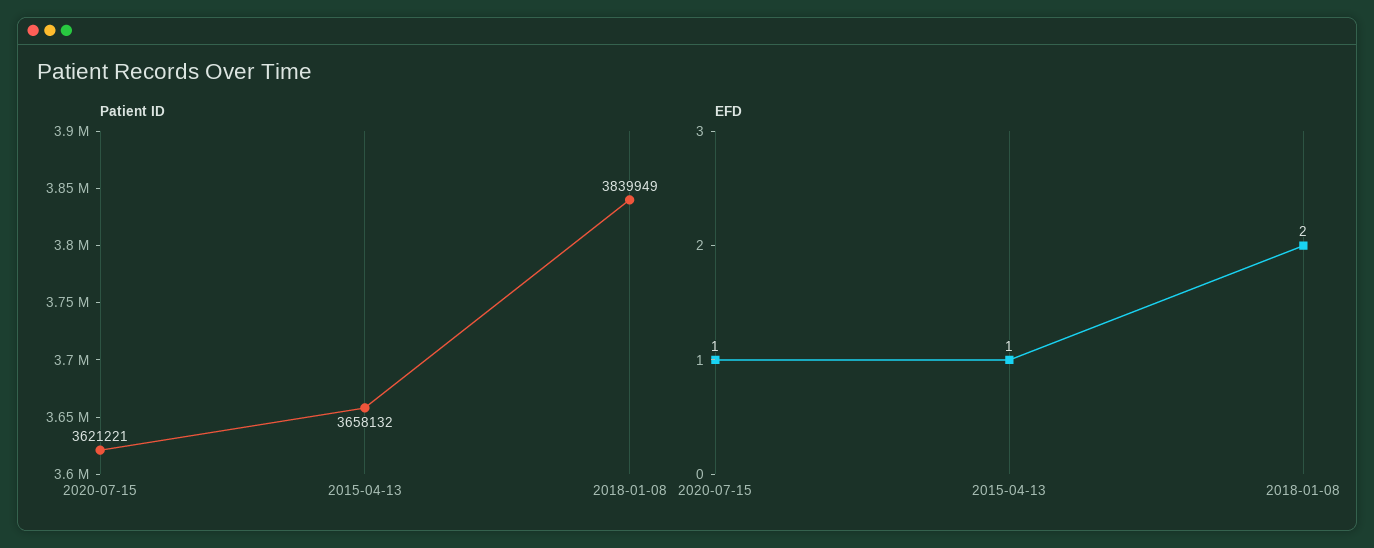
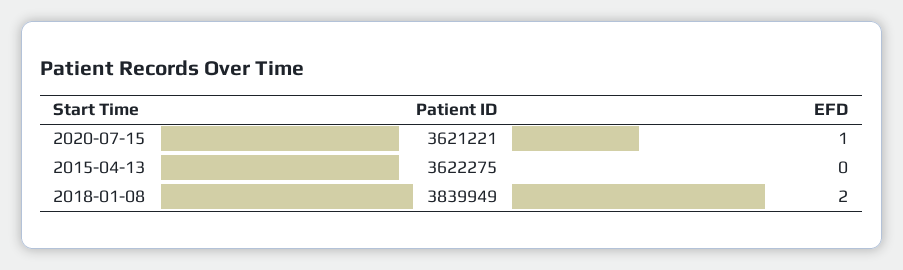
Patient ID, 2015-04-13: 3658132 -> 3622275
EFD, 2015-04-13: 1 -> 0

